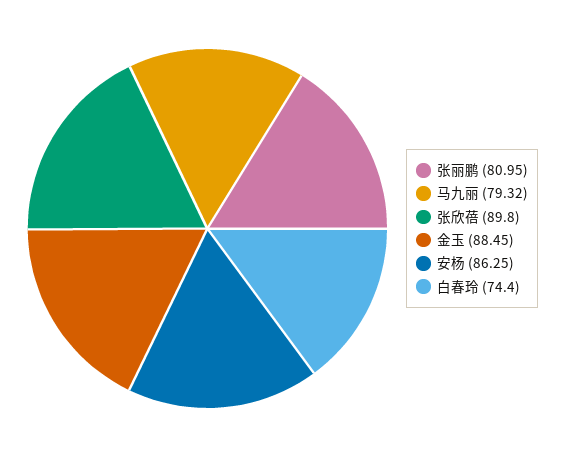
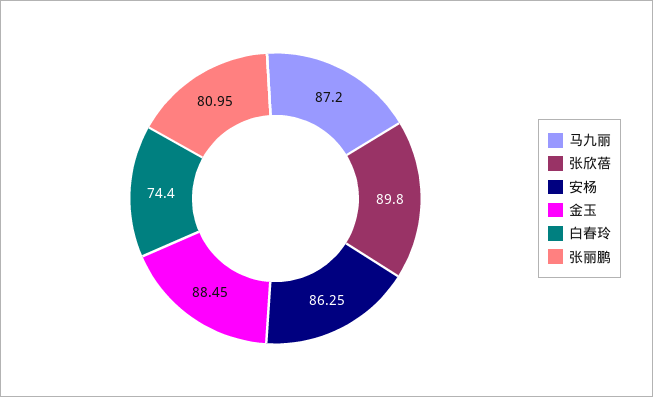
马九丽: 79.32 -> 87.2

